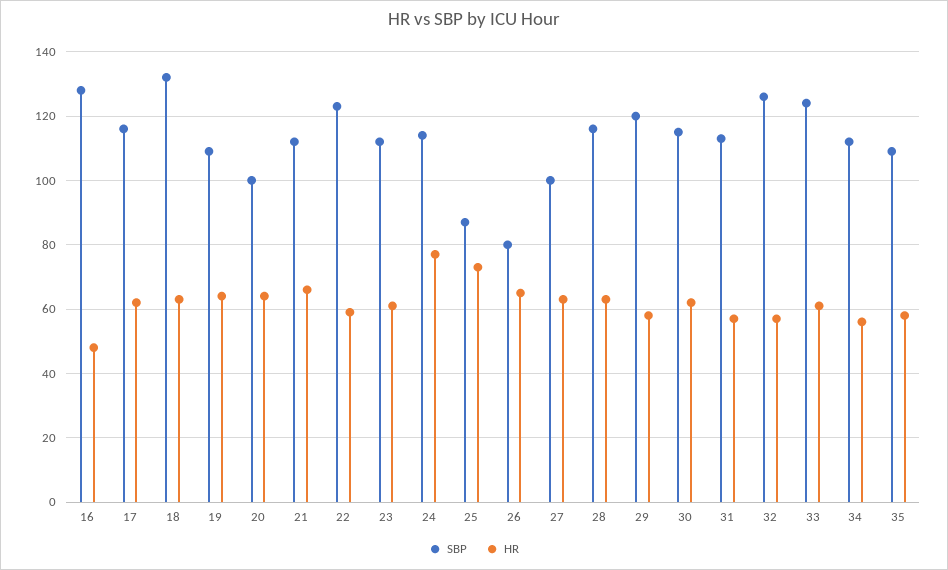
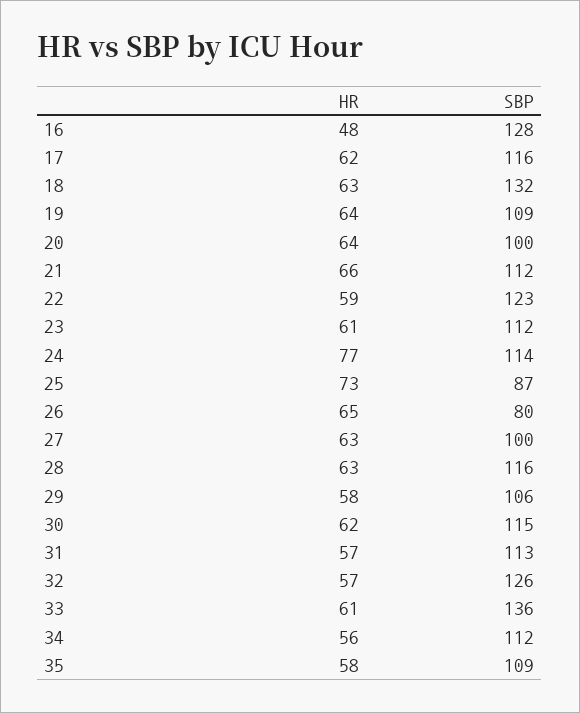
SBP, 29: 120 -> 106
SBP, 33: 125 -> 136

